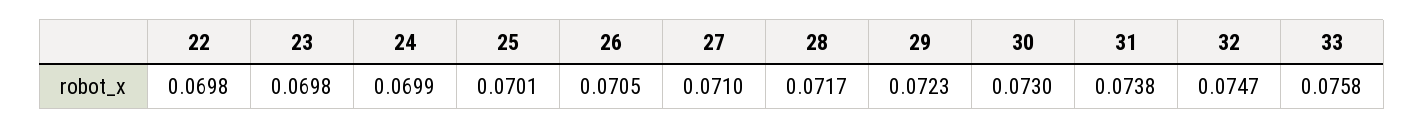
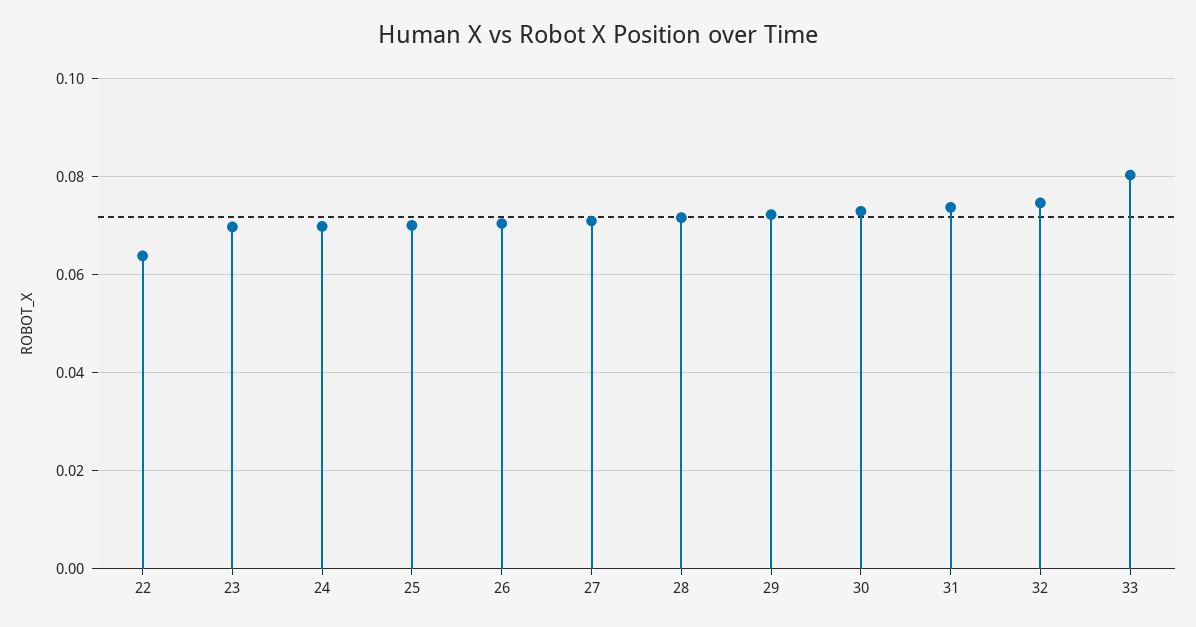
22: 0.0698 -> 0.064
33: 0.0758 -> 0.08

